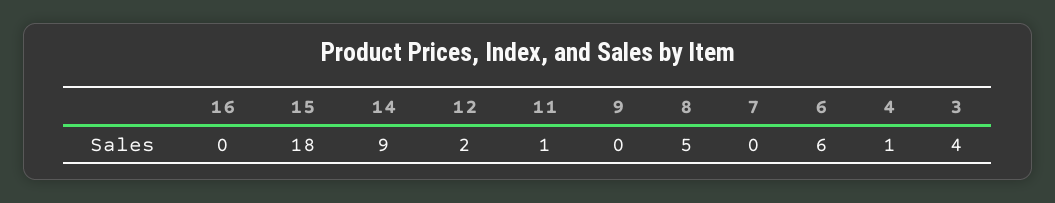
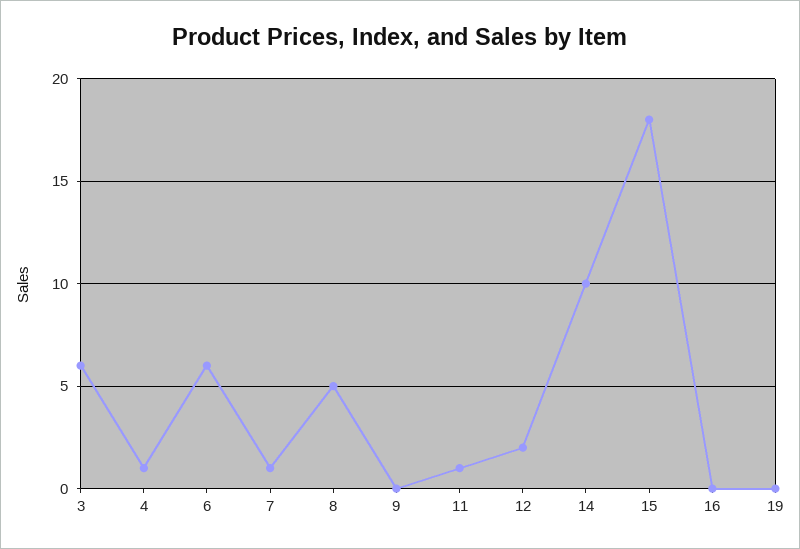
14: 9 -> 10
7: 0 -> 1
3: 4 -> 6
19: none -> 0

